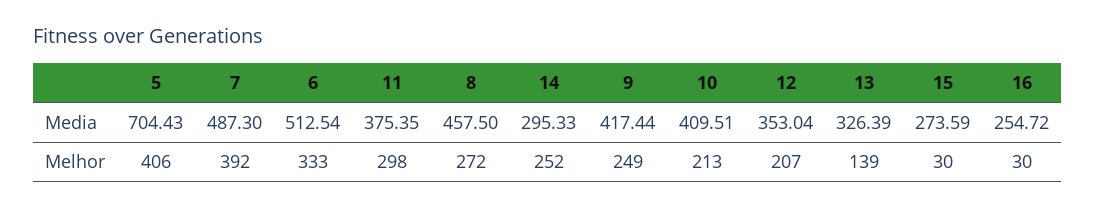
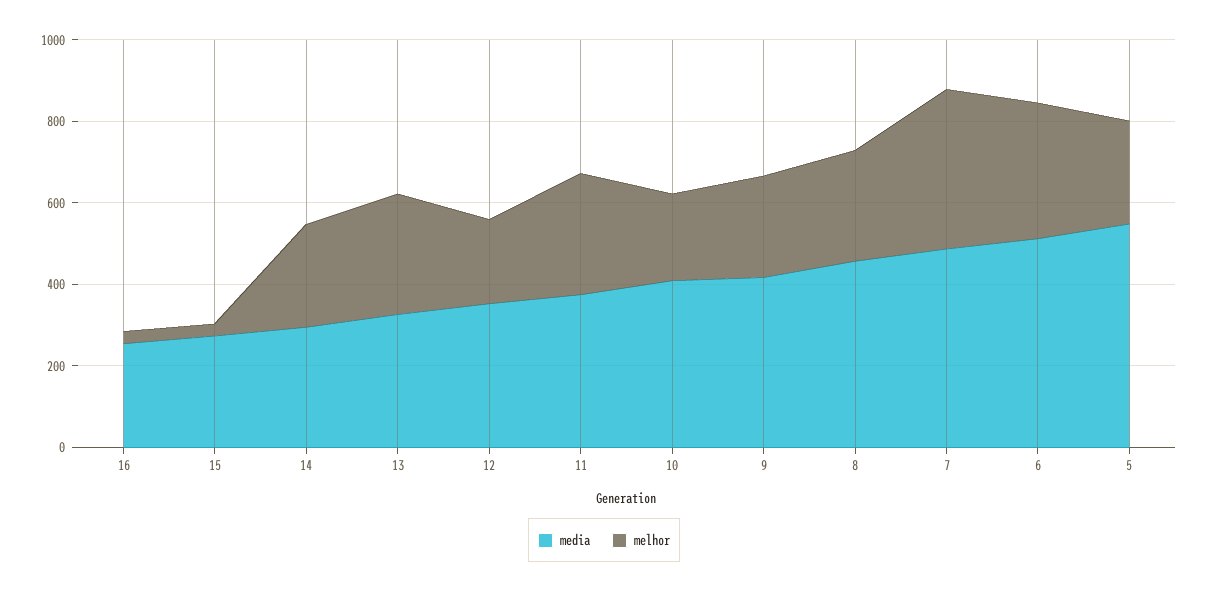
Media, 5: 704.43 -> 550
Melhor, 5: 406 -> 250
Melhor, 13: 139 -> 300

